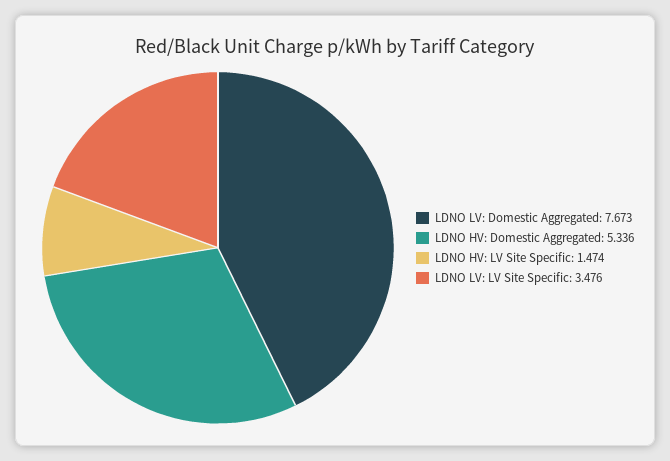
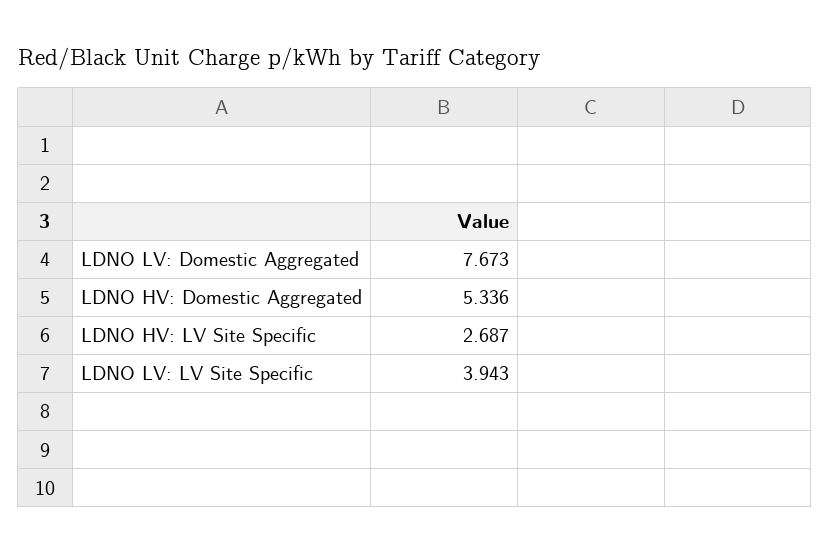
LDNO HV: LV Site Specific: 1.474 -> 2.687
LDNO LV: LV Site Specific: 3.476 -> 3.943

